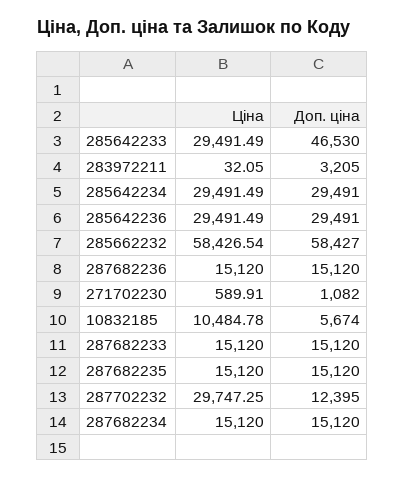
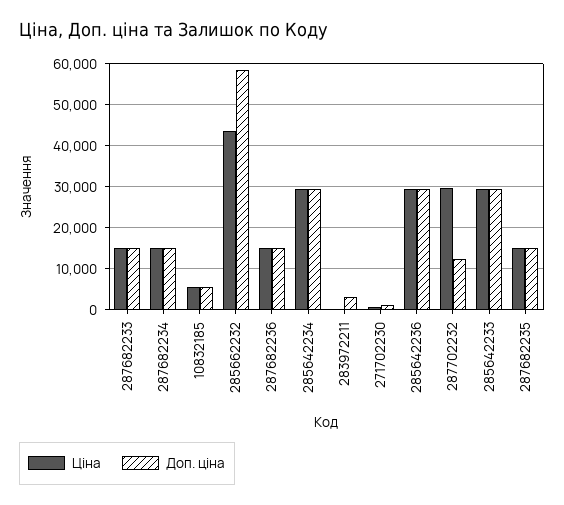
Доп. ціна, 285642233: 46530 -> 30000
Ціна, 285662232: 58426.54 -> 44000
Ціна, 10832185: 10484.78 -> 6000

